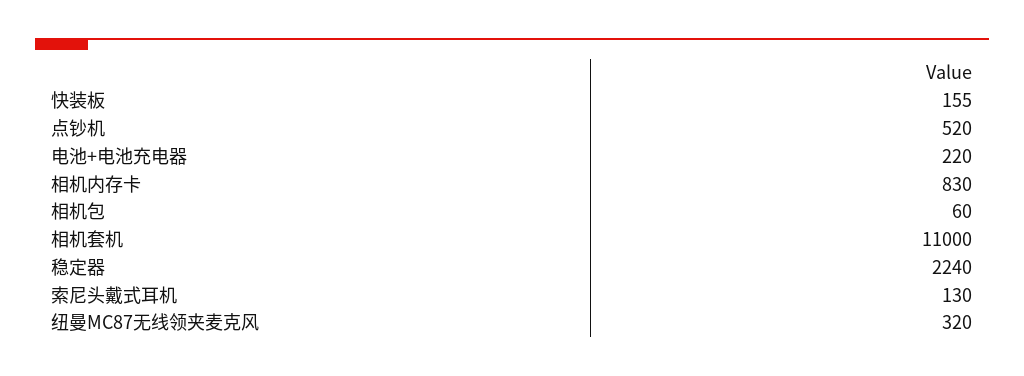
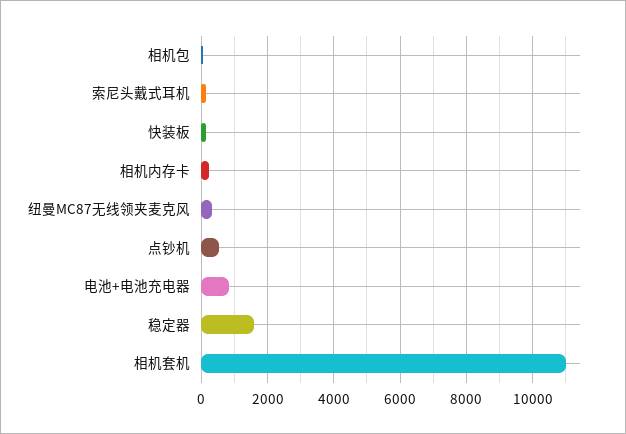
电池+电池充电器: 220 -> 800
相机内存卡: 830 -> 200
稳定器: 2240 -> 1600

